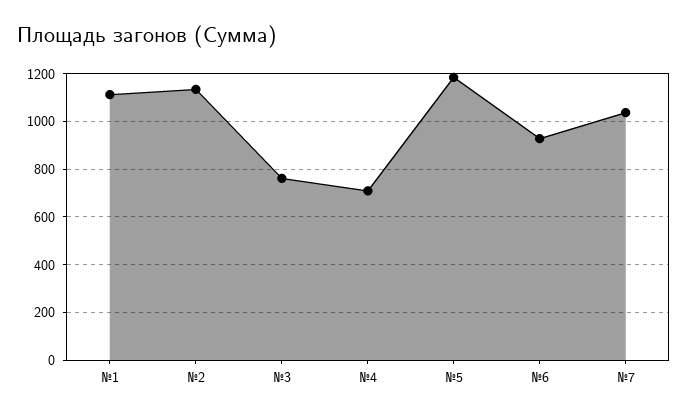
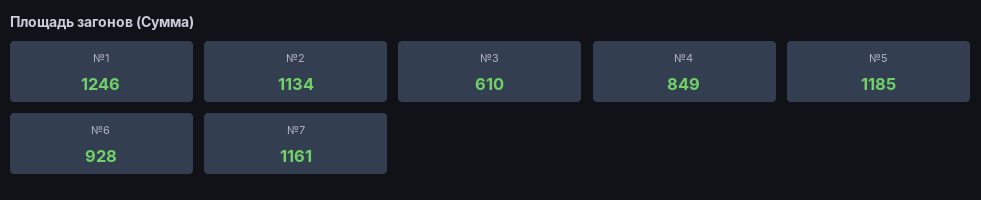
№1: 1100 -> 1246
№3: 750 -> 610
№4: 700 -> 849
№7: 1050 -> 1161

